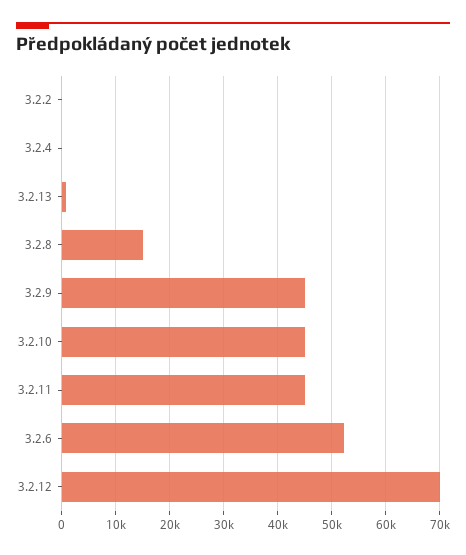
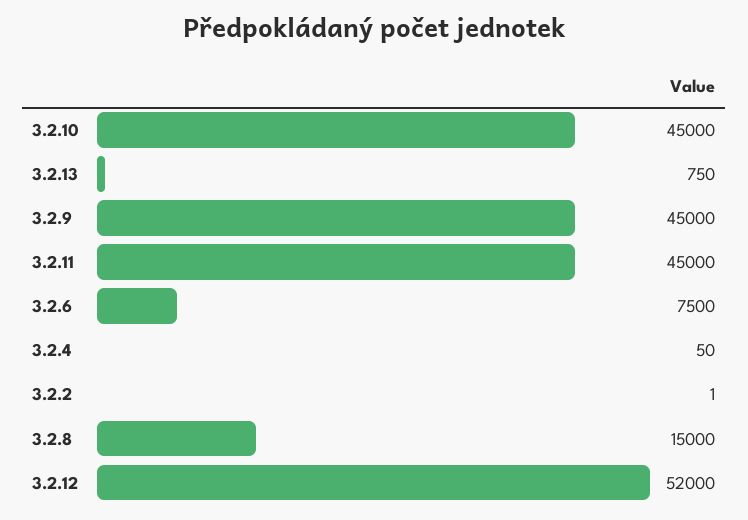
3.2.6: 52000 -> 7500
3.2.12: 70000 -> 52000

